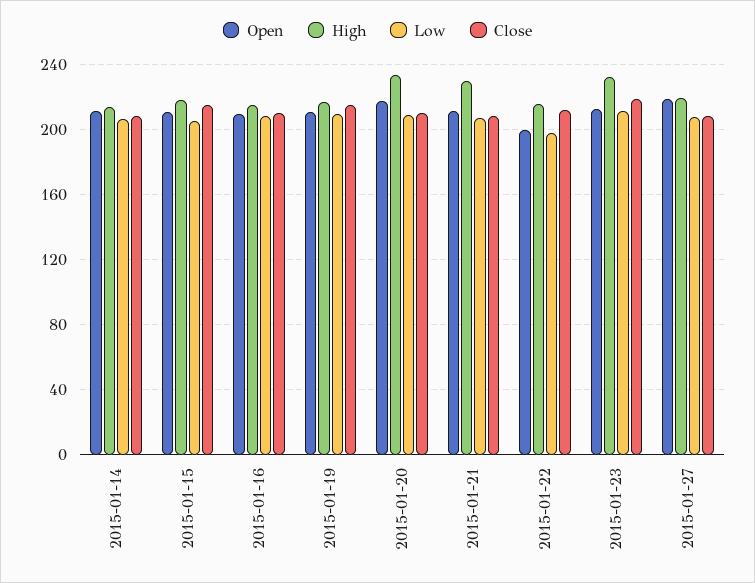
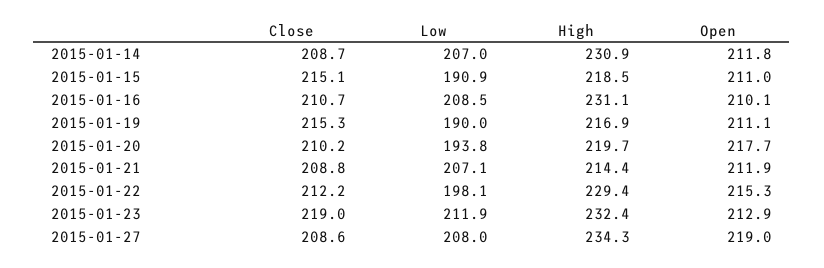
High, 2015-01-14: 215 -> 230.9
Low, 2015-01-15: 205 -> 190.9
High, 2015-01-16: 215 -> 231.1
Low, 2015-01-19: 210 -> 190
High, 2015-01-20: 235 -> 219.7
Low, 2015-01-20: 210 -> 193.8
High, 2015-01-21: 230 -> 214.4
Open, 2015-01-22: 200 -> 215.3
High, 2015-01-22: 215 -> 229.4
High, 2015-01-27: 220 -> 234.3

